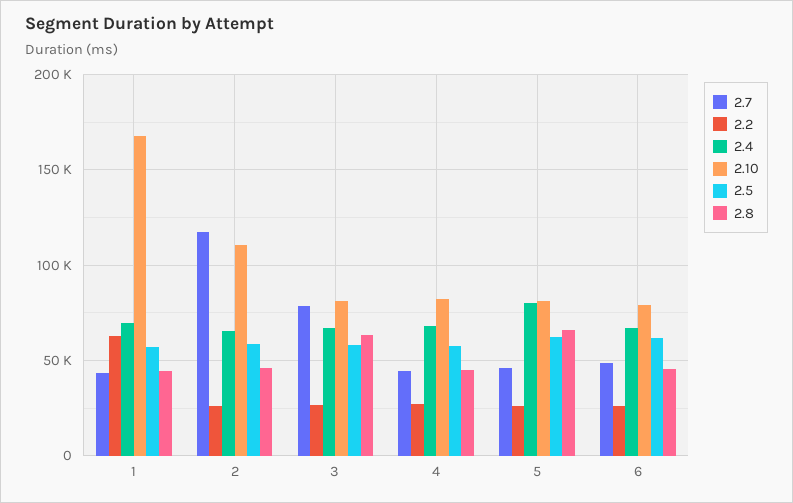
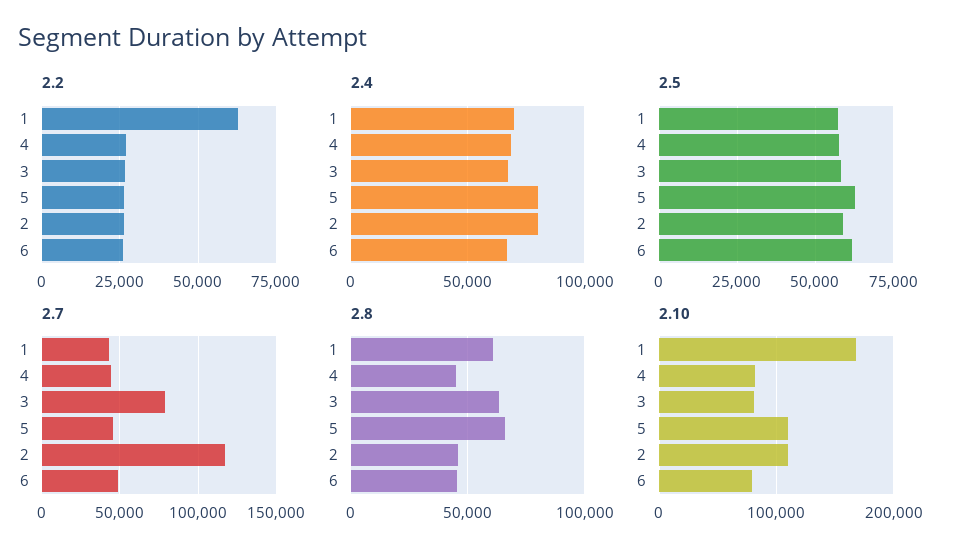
2.8, 1: 45000 -> 60000
2.4, 2: 65000 -> 80000
2.10, 5: 80000 -> 110000

